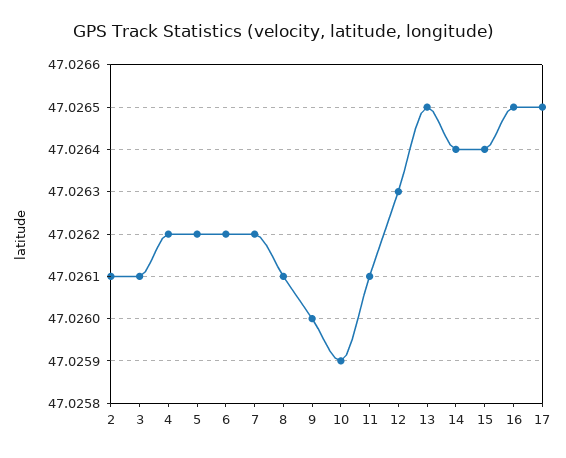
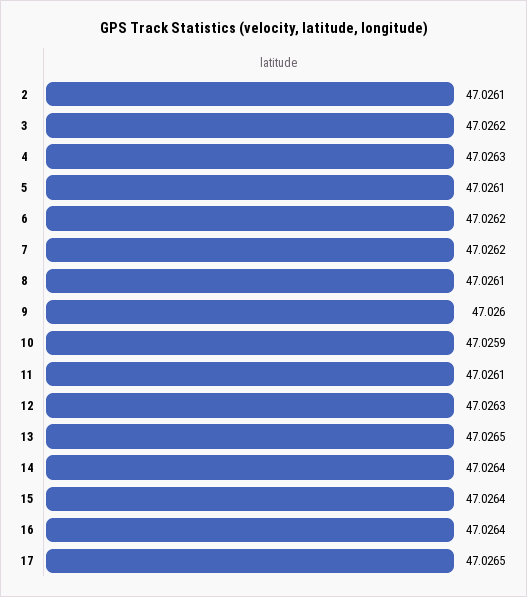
3: 47.0261 -> 47.0262
4: 47.0262 -> 47.0263
5: 47.0262 -> 47.0261
16: 47.0265 -> 47.0264

